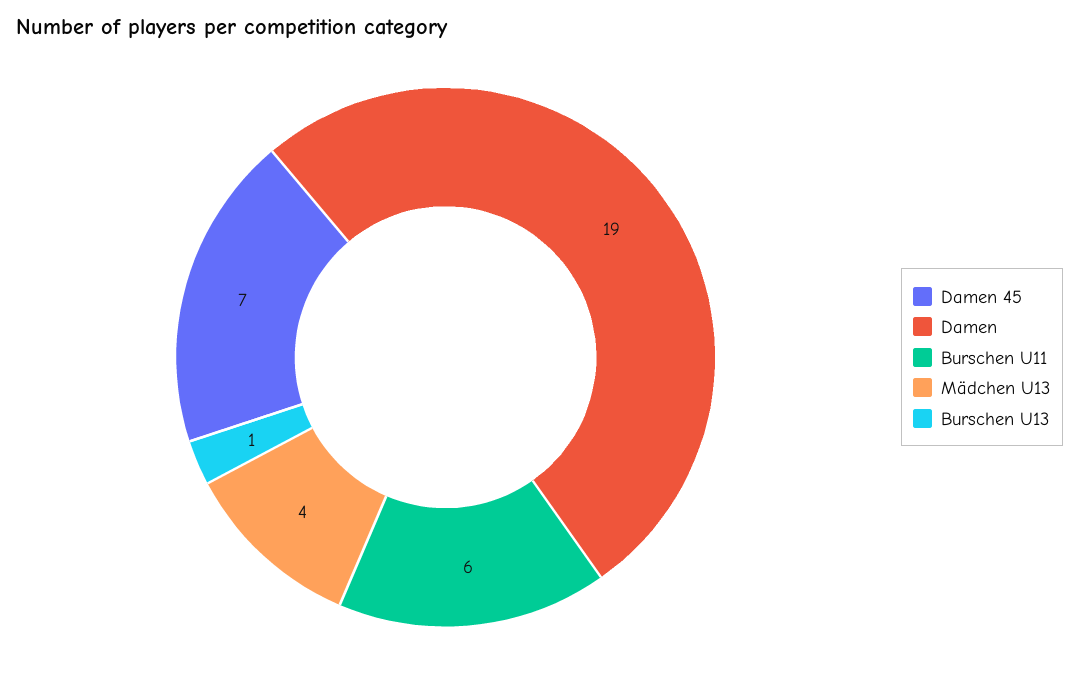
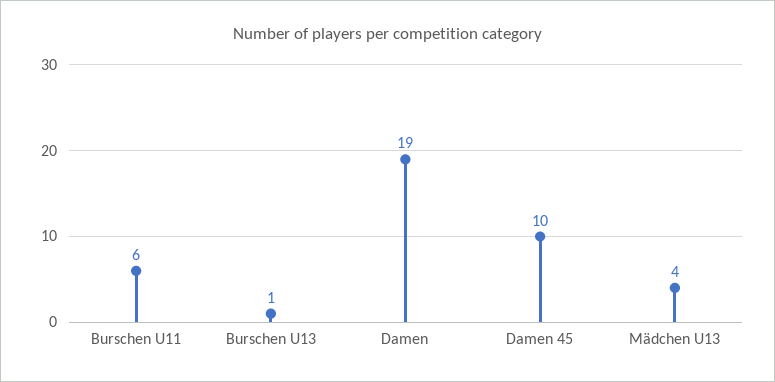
Damen 45: 7 -> 10

